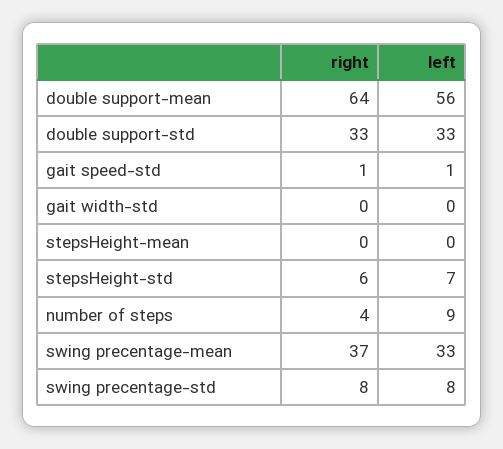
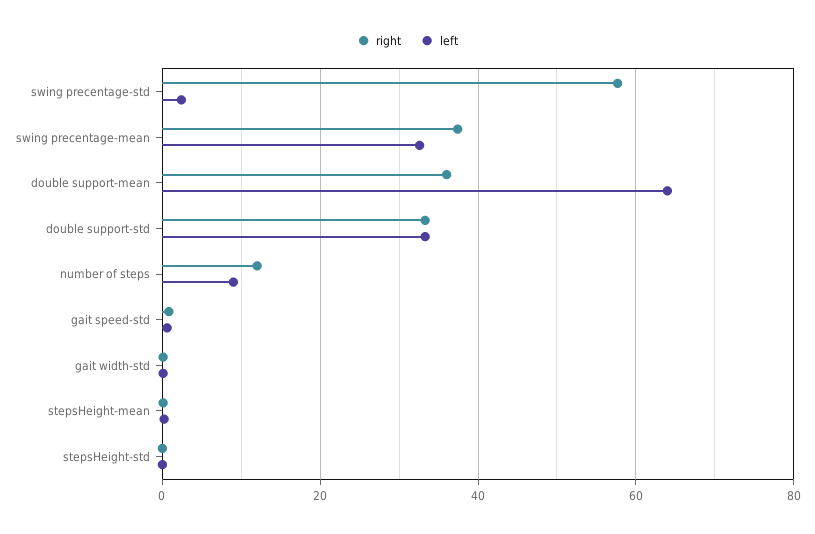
right, double support-mean: 64 -> 36
left, double support-mean: 56 -> 64
right, stepsHeight-std: 6 -> 0
left, stepsHeight-std: 7 -> 0
right, number of steps: 4 -> 12
right, swing precentage-std: 8 -> 58
left, swing precentage-std: 8 -> 2

